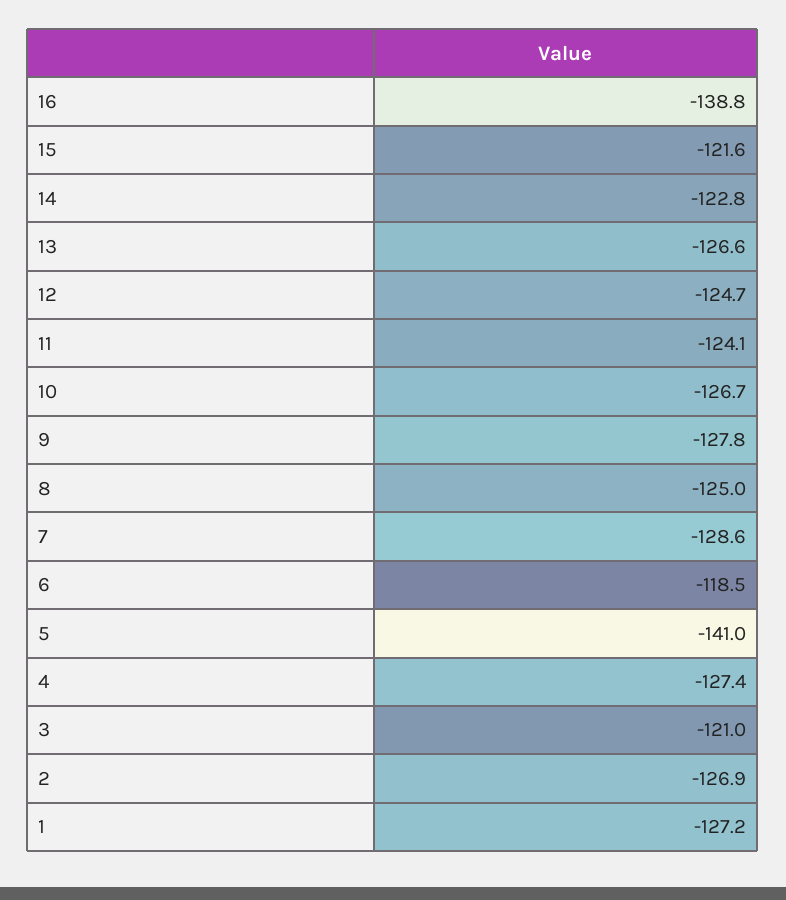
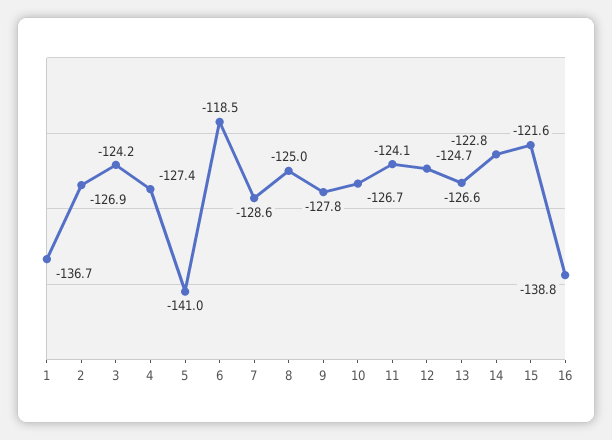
3: -121 -> -124.2
1: -127.2 -> -136.7

